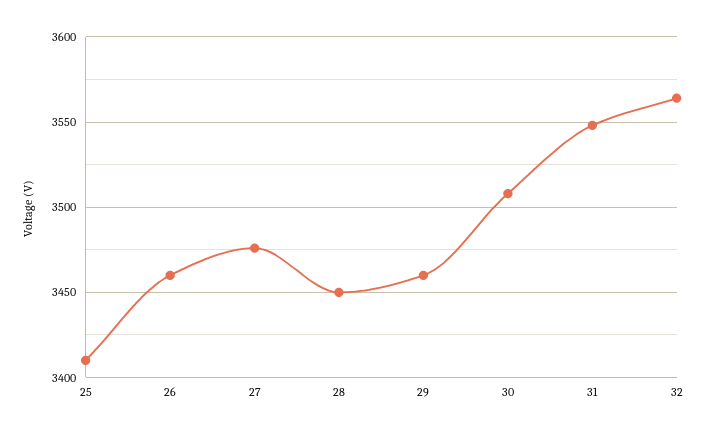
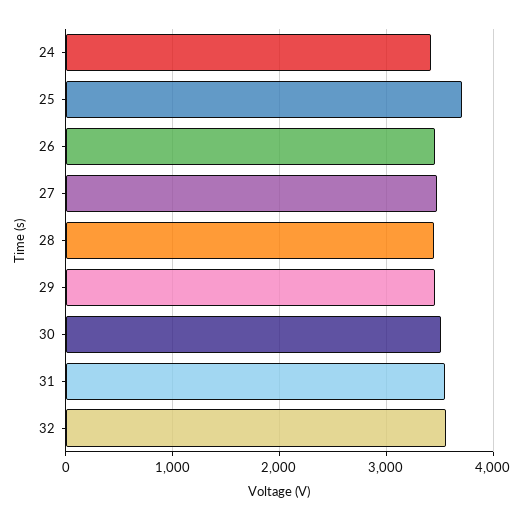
25: 3410 -> 3700
24: none -> 3400

